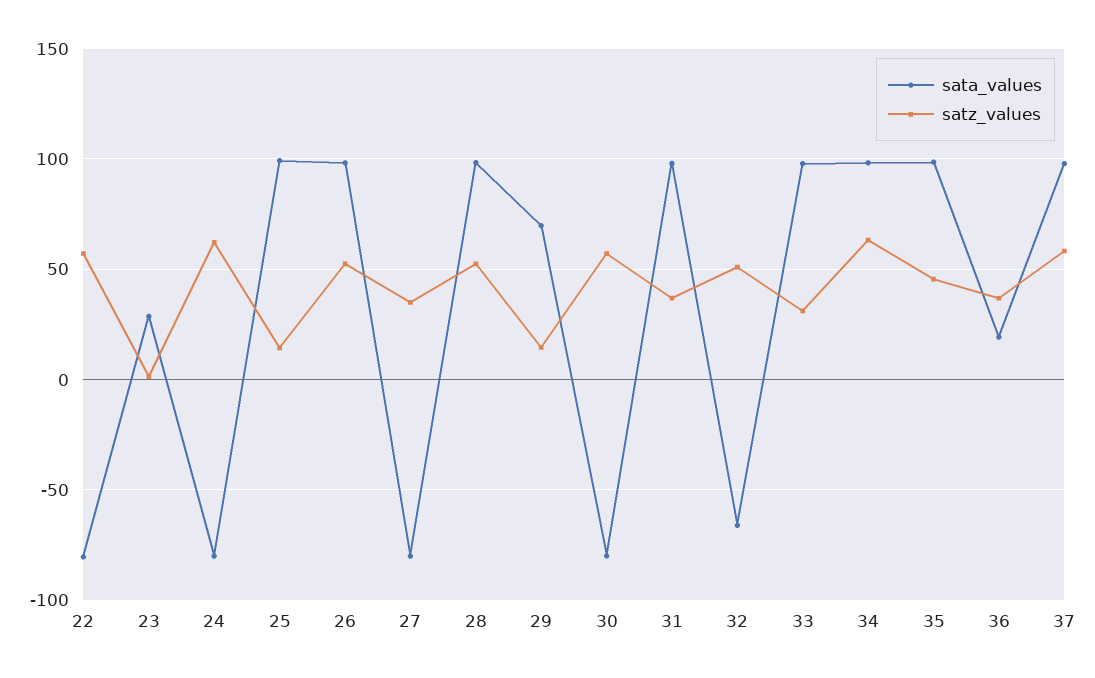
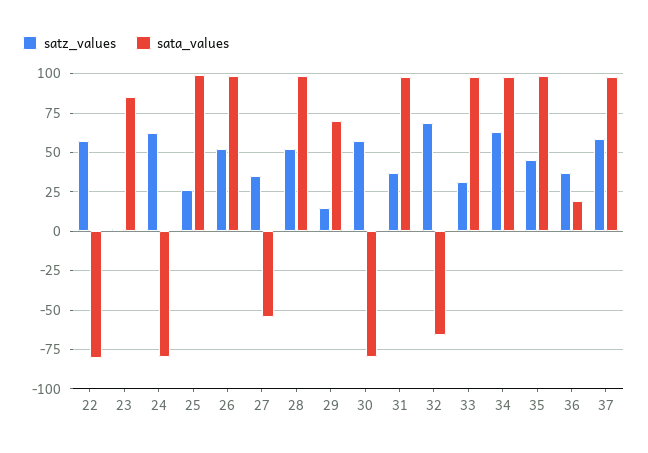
sata_values, 23: 30 -> 85
satz_values, 25: 15 -> 25
sata_values, 27: -80 -> -55
satz_values, 32: 50 -> 70

